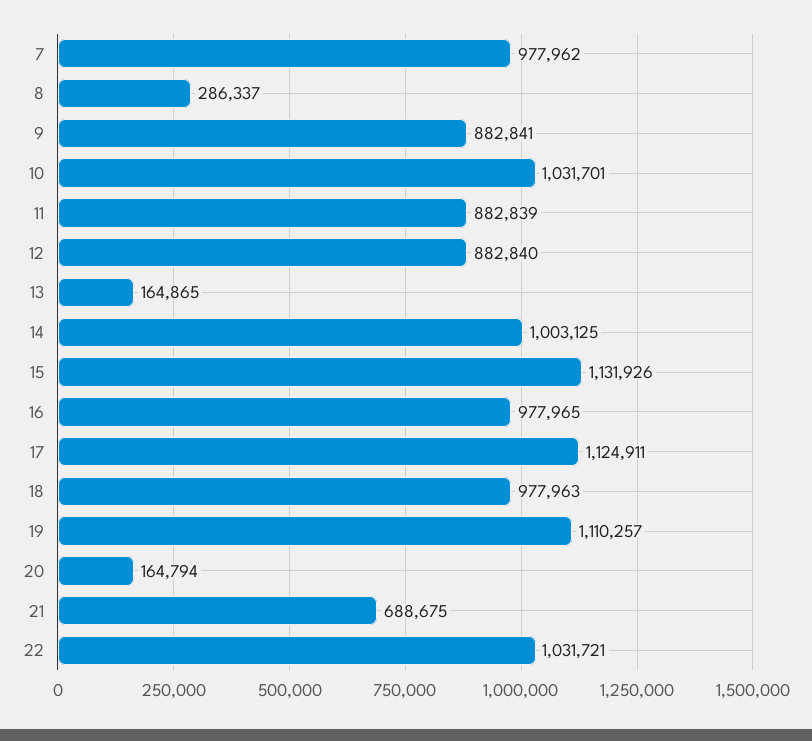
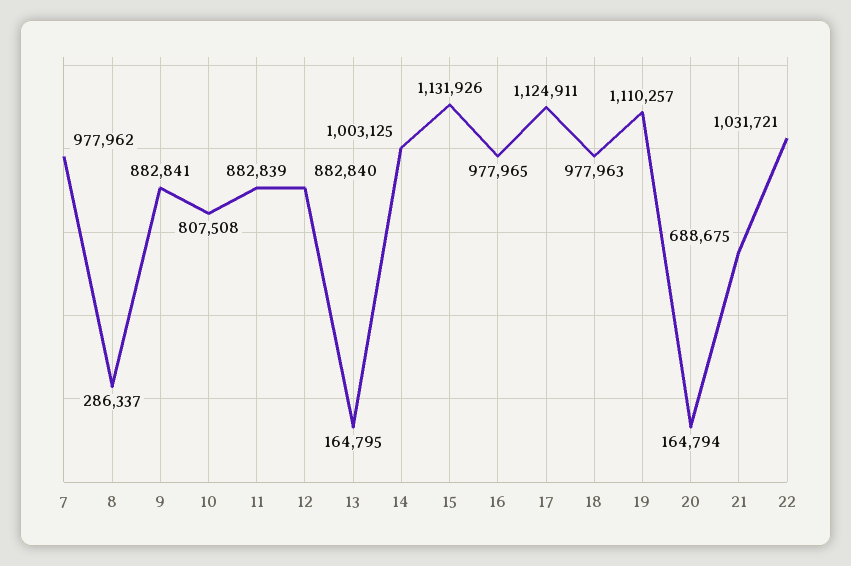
10: 1031701 -> 807508
13: 164865 -> 164795

